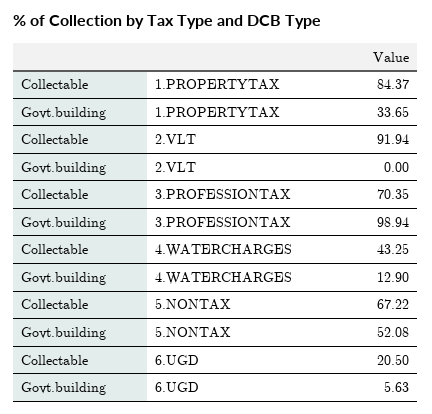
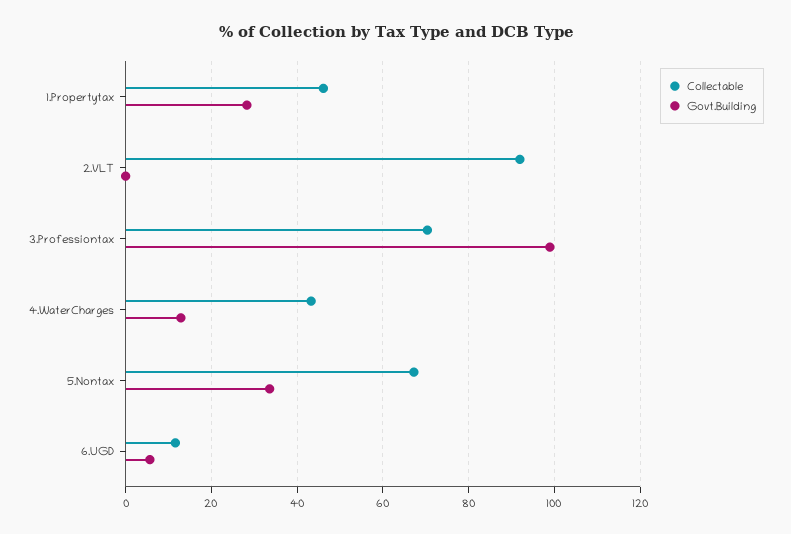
Collectable, 1.PROPERTYTAX: 84.37 -> 46
Govt.building, 1.PROPERTYTAX: 33.65 -> 28
Govt.building, 5.NONTAX: 52.08 -> 34
Collectable, 6.UGD: 20.5 -> 12

